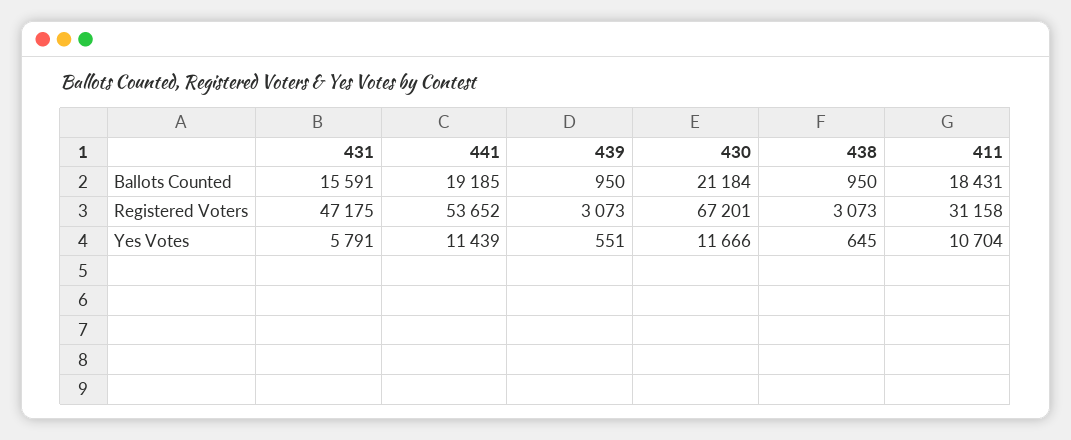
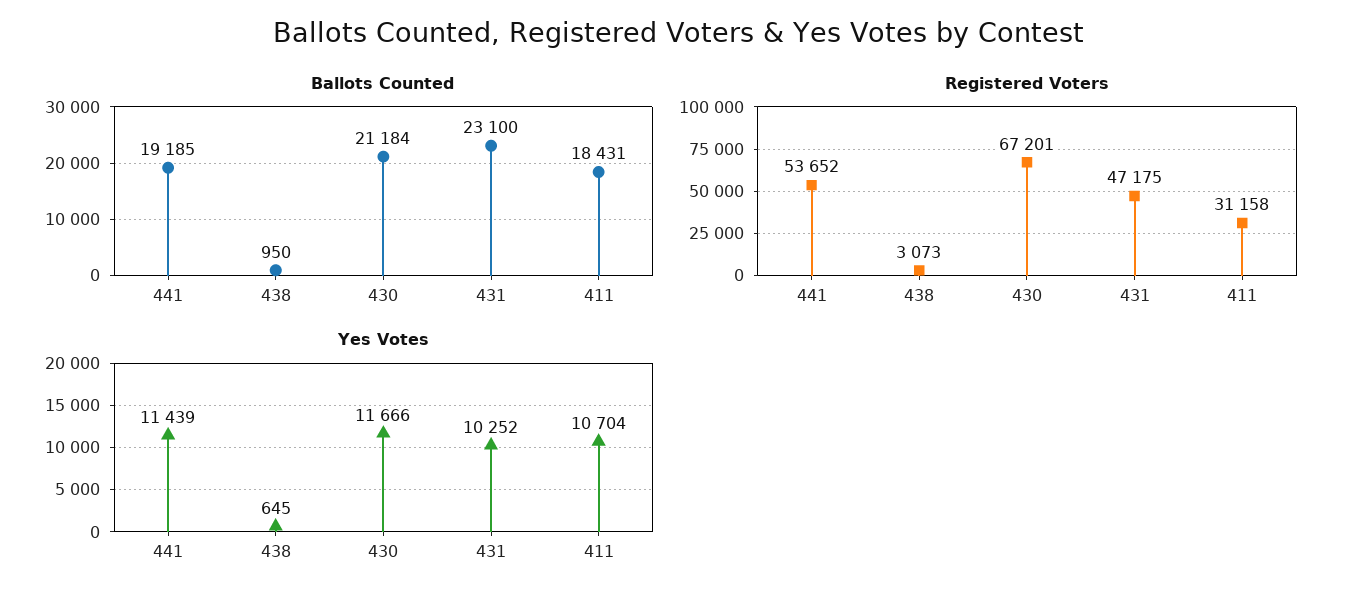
Ballots Counted, 431: 15591 -> 23100
Ballots Counted, 439: 950 -> none
Registered Voters, 439: 3073 -> none
Yes Votes, 431: 5791 -> 10252
Yes Votes, 439: 551 -> none

